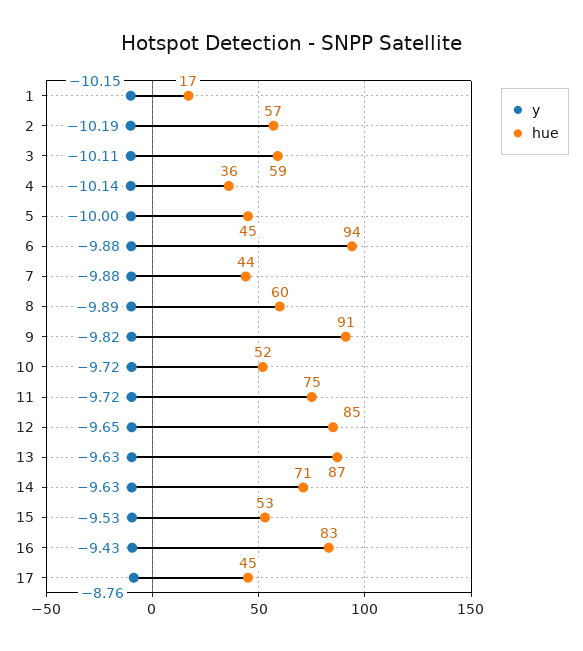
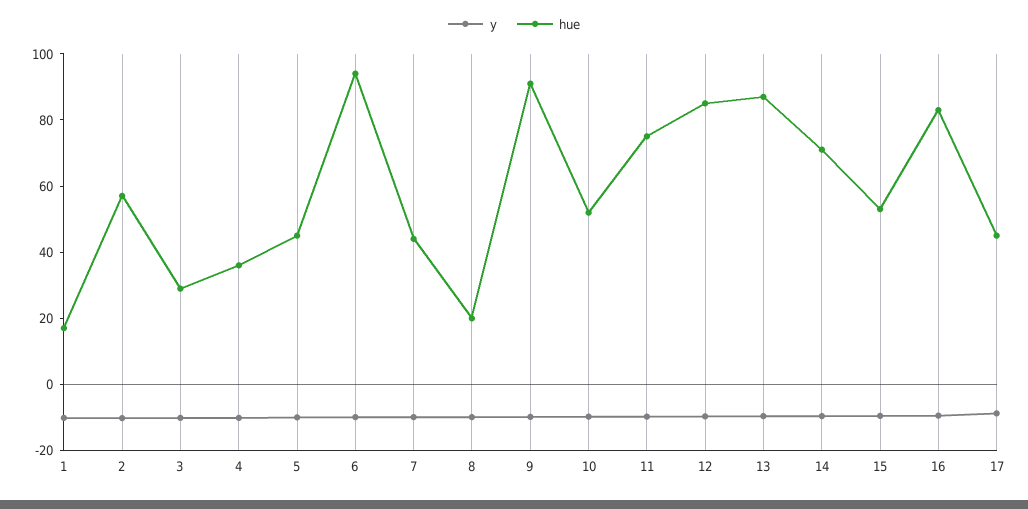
hue, 3: 59 -> 30
hue, 8: 60 -> 20

